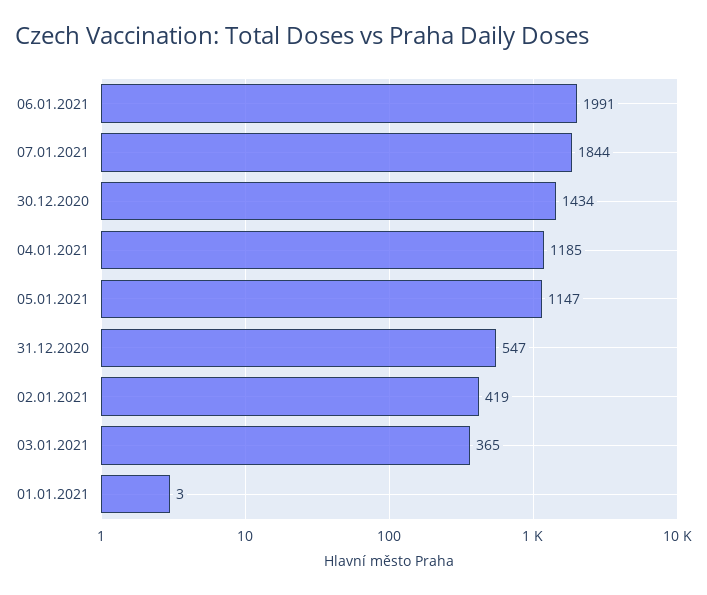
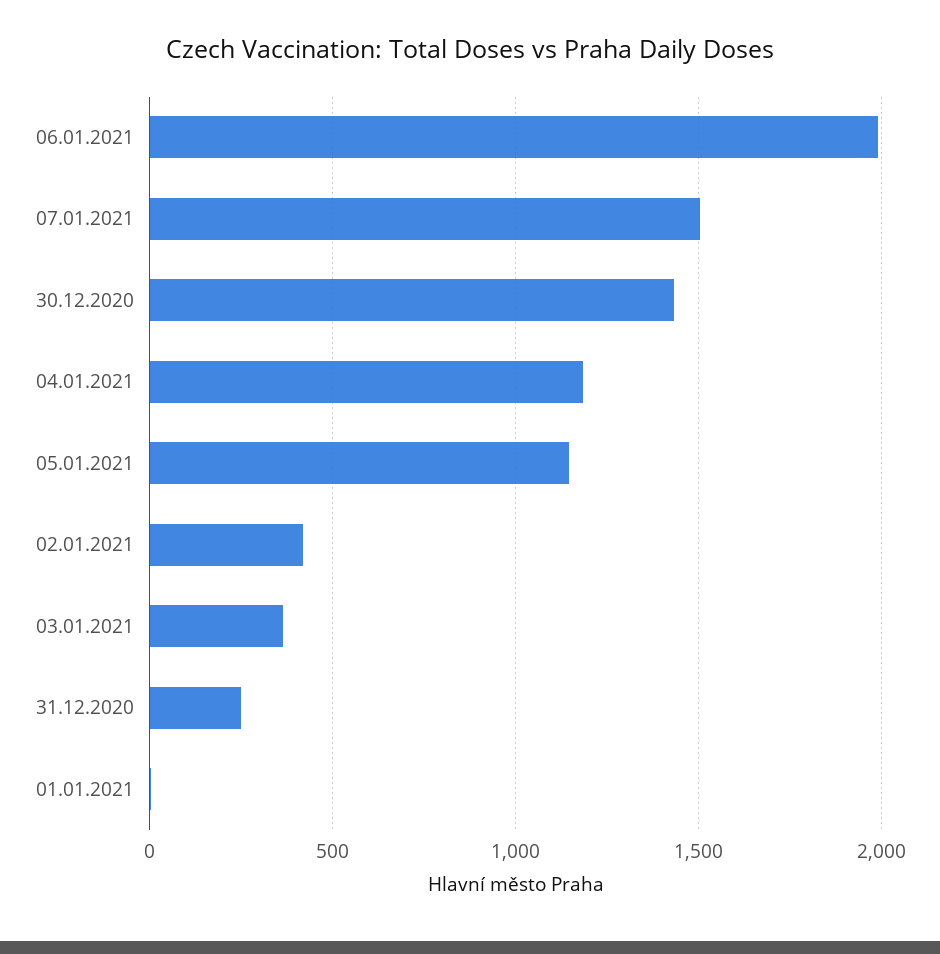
07.01.2021: 1844 -> 1500
31.12.2020: 547 -> 250

